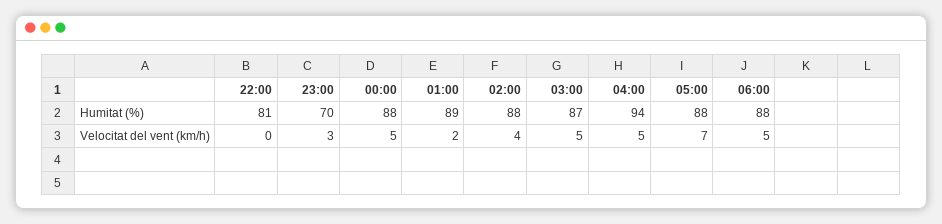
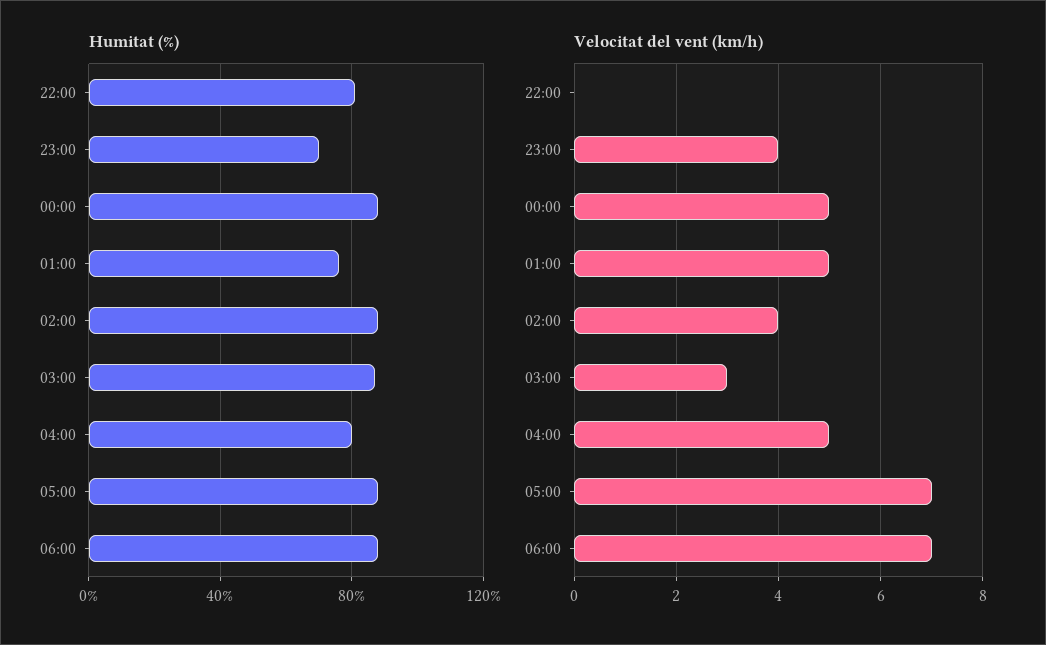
Humitat (%), 01:00: 89 -> 75
Humitat (%), 04:00: 94 -> 80
Velocitat del vent (km/h), 23:00: 3 -> 4
Velocitat del vent (km/h), 01:00: 2 -> 5
Velocitat del vent (km/h), 03:00: 5 -> 3
Velocitat del vent (km/h), 06:00: 5 -> 7

